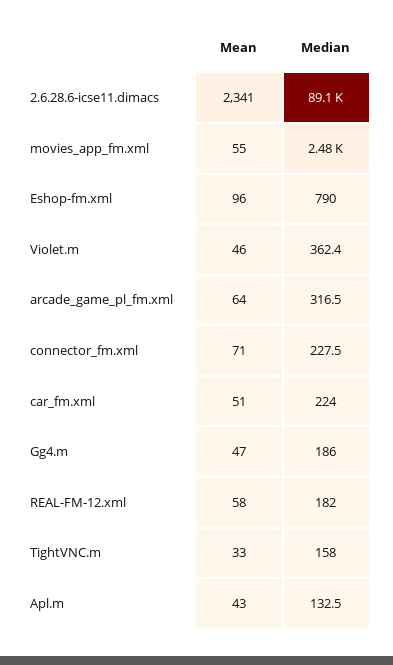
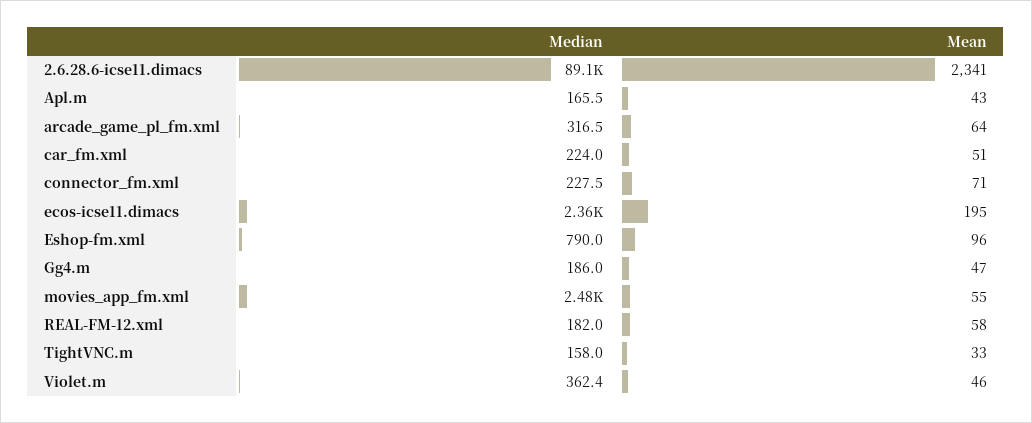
Median, Apl.m: 132.5 -> 165.5
Median, ecos-icse11.dimacs: none -> 2360
Mean, ecos-icse11.dimacs: none -> 195

